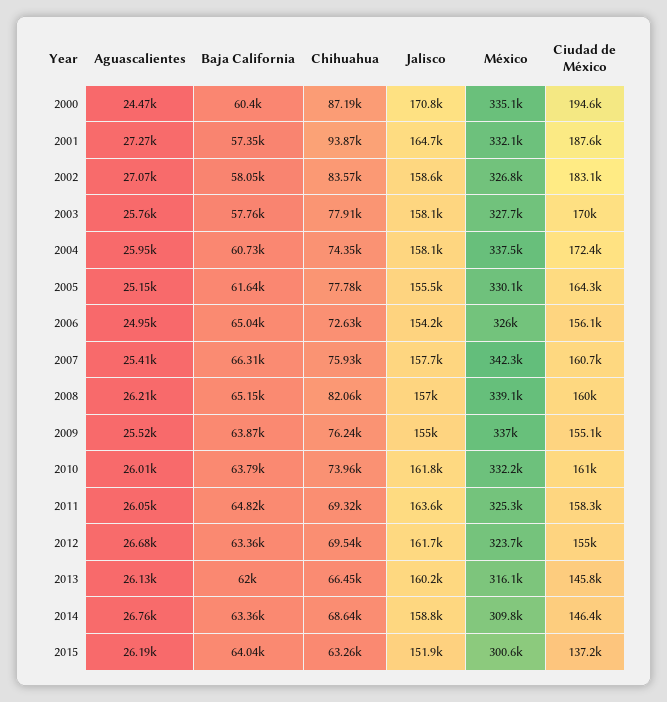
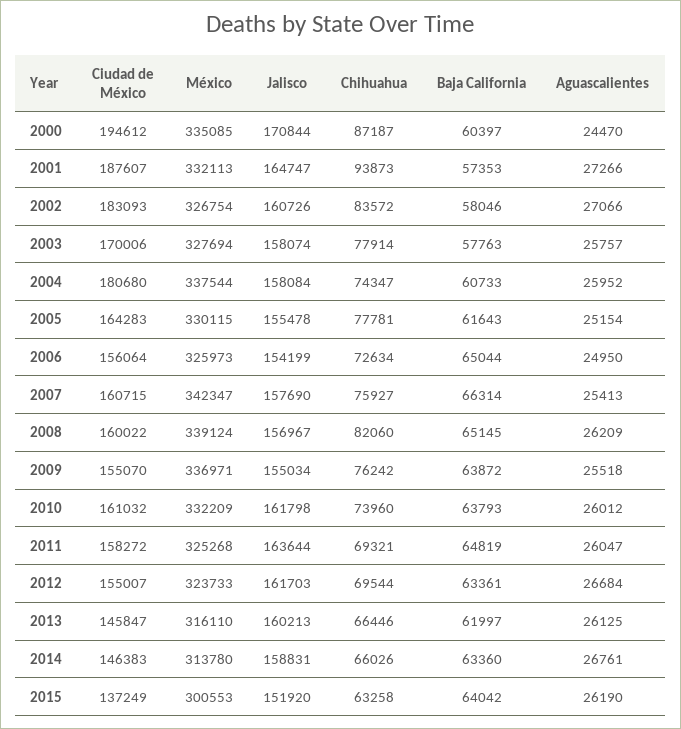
Jalisco, 2002: 158600 -> 160726
Ciudad de México, 2004: 172400 -> 180680
Chihuahua, 2014: 68640 -> 66026
México, 2014: 309800 -> 313780

